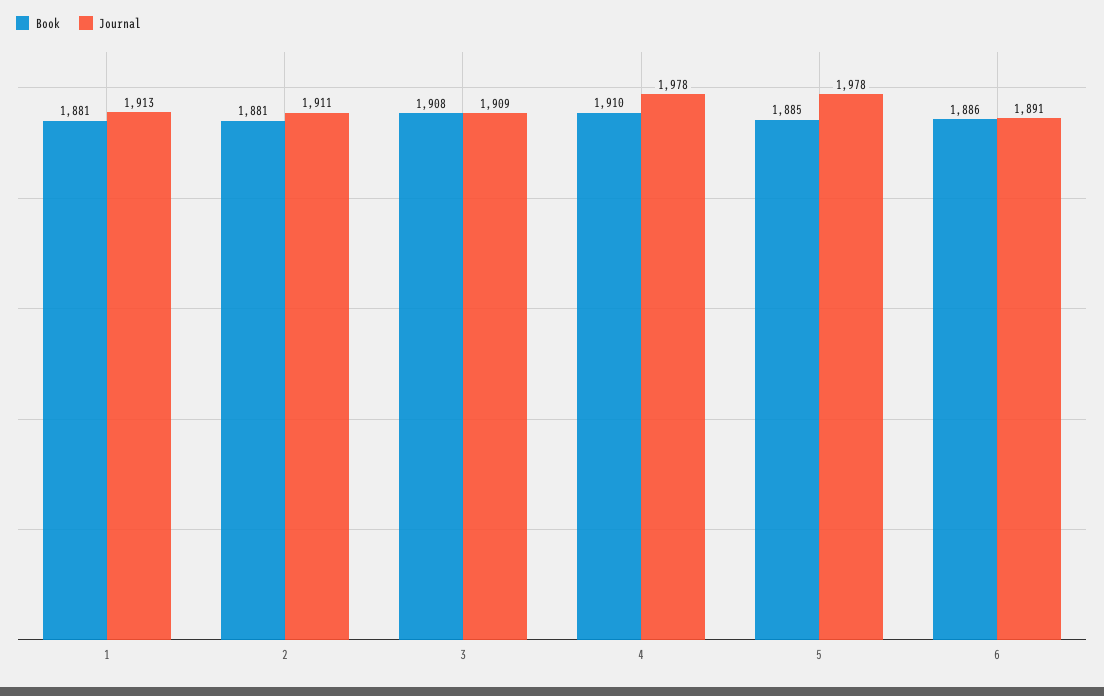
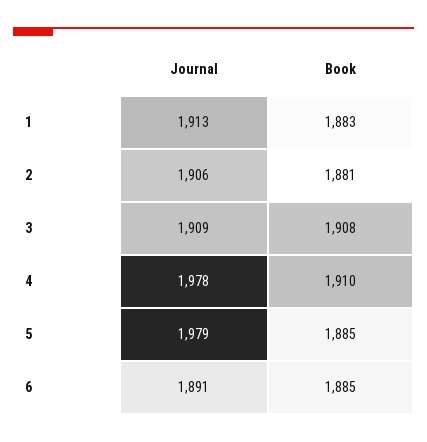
Book, 1: 1881 -> 1883
Journal, 2: 1911 -> 1906
Journal, 5: 1978 -> 1979
Book, 6: 1886 -> 1885

